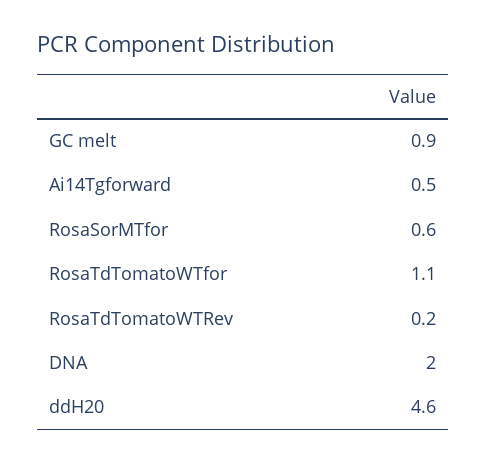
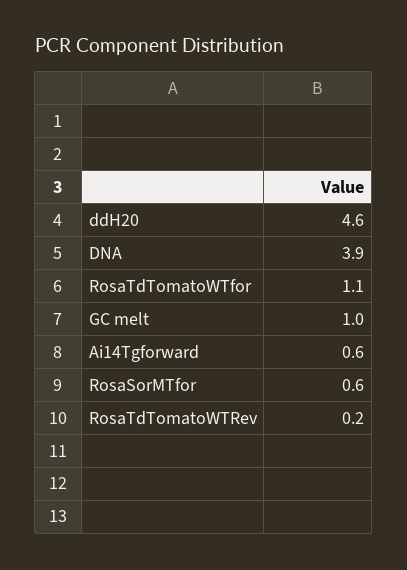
GC melt: 0.9 -> 1
Ai14Tgforward: 0.5 -> 0.6
DNA: 2 -> 3.9

